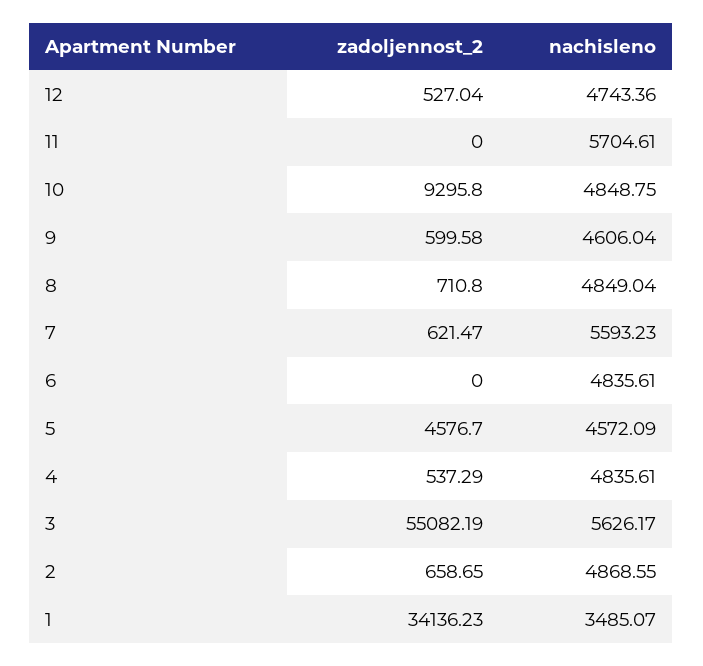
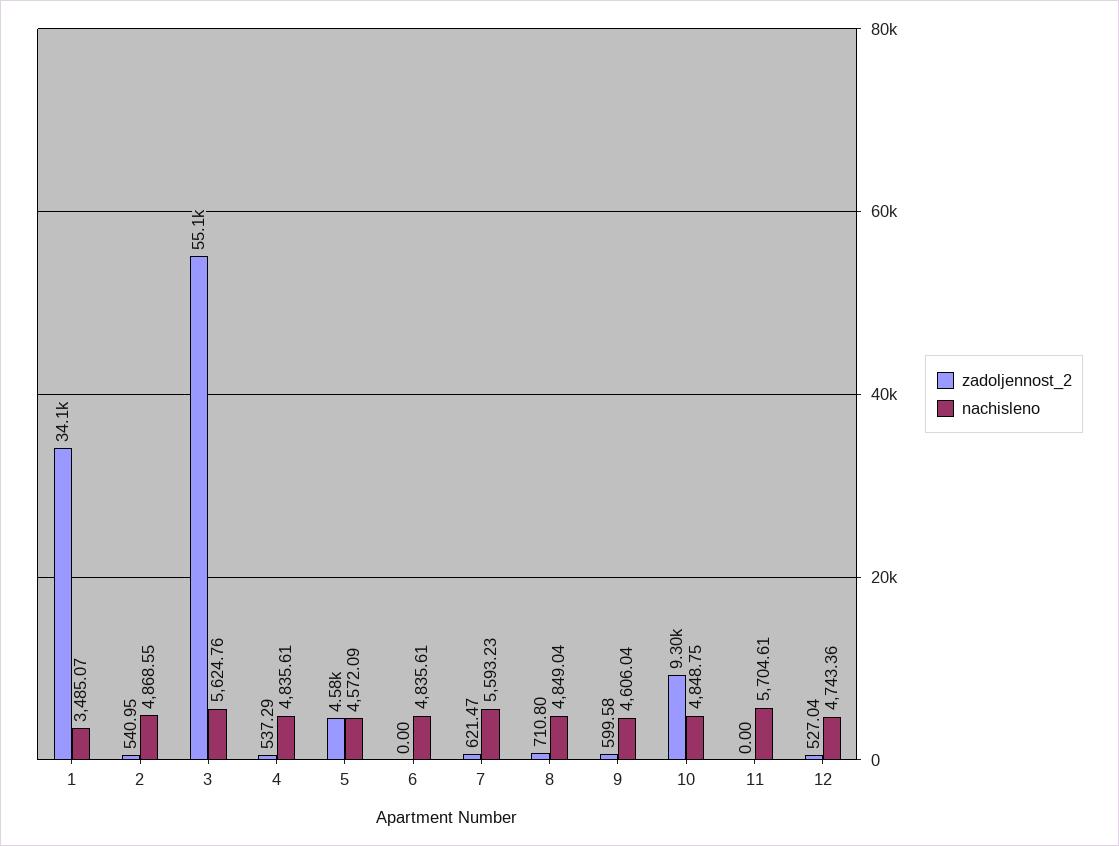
nachisleno, 3: 5626.17 -> 5624.76
zadoljennost_2, 2: 658.65 -> 540.95

